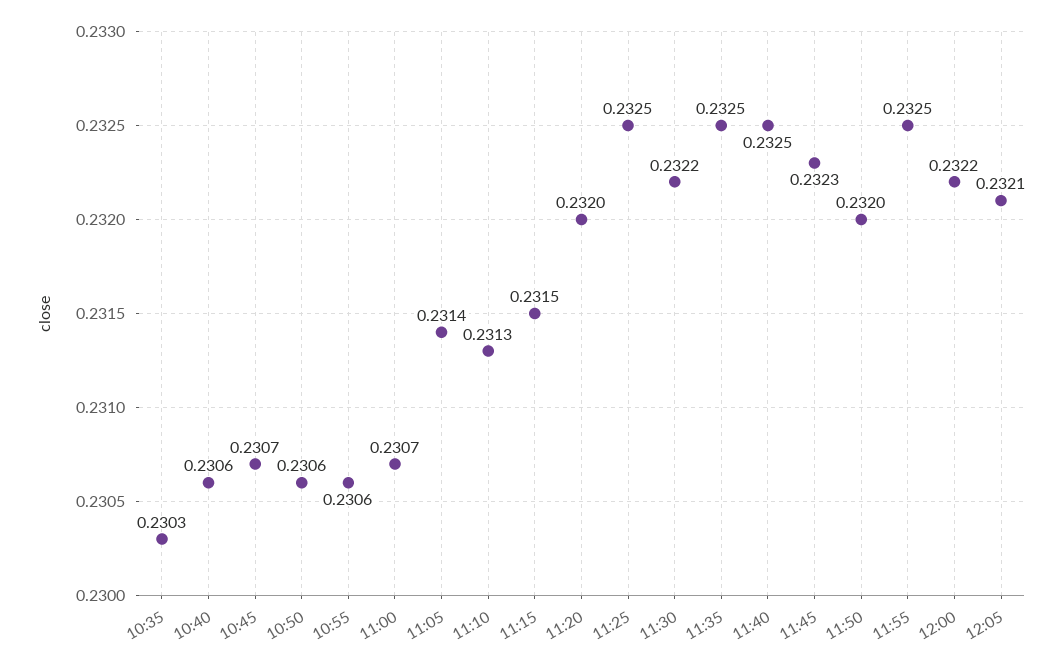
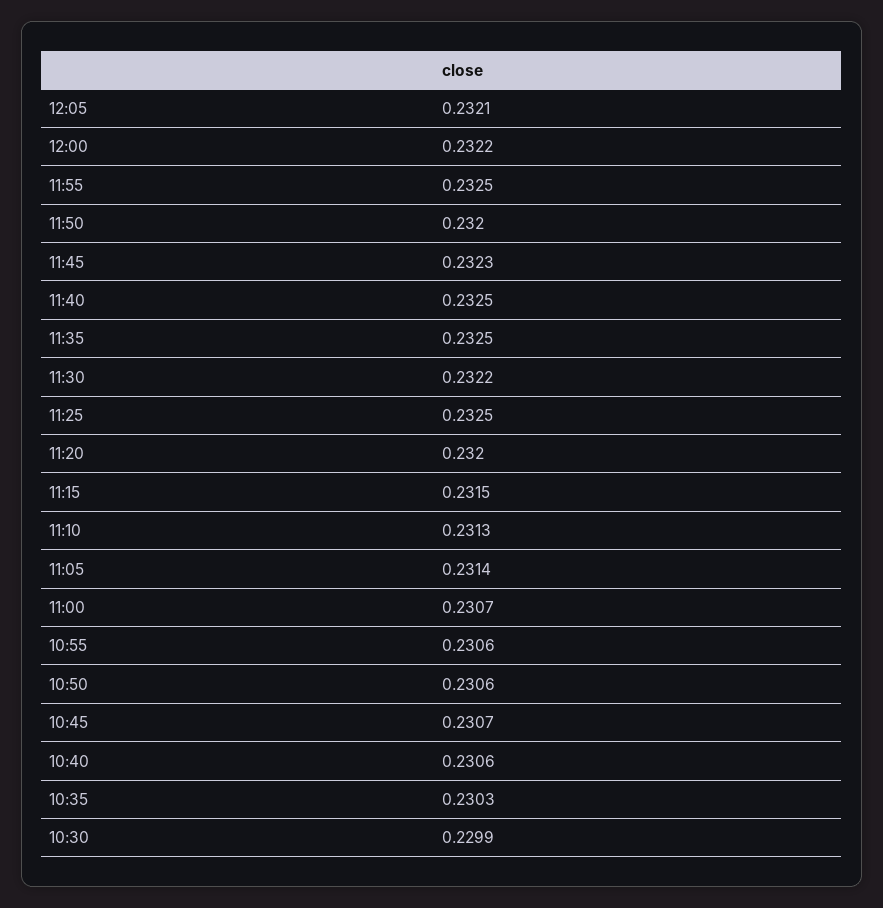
10:30: none -> 0.2299

